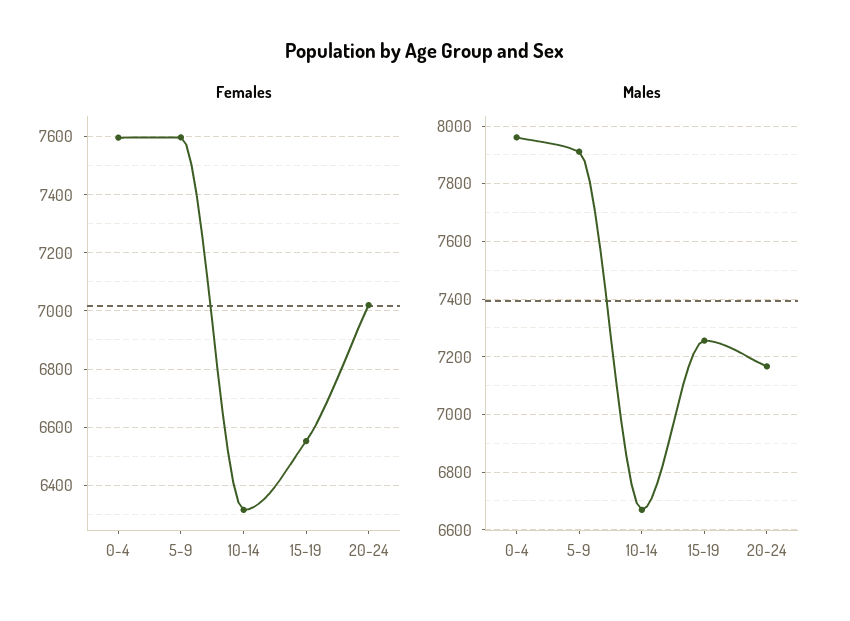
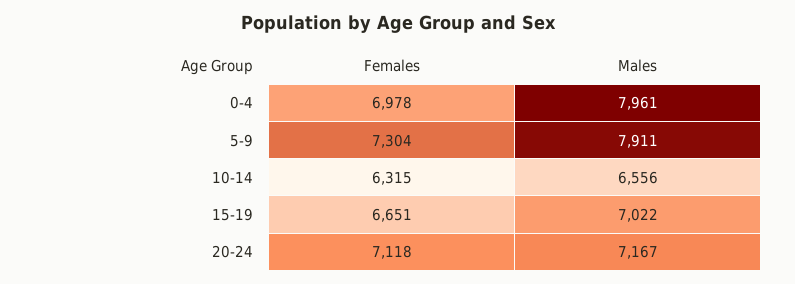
Females, 0-4: 7600 -> 6978
Females, 5-9: 7600 -> 7304
Females, 15-19: 6550 -> 6651
Females, 20-24: 7025 -> 7118
Males, 10-14: 6675 -> 6556
Males, 15-19: 7250 -> 7022

